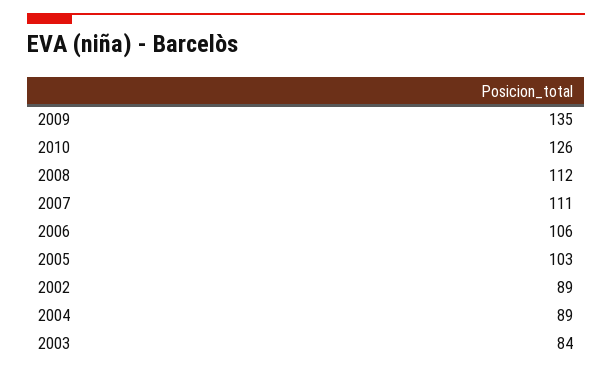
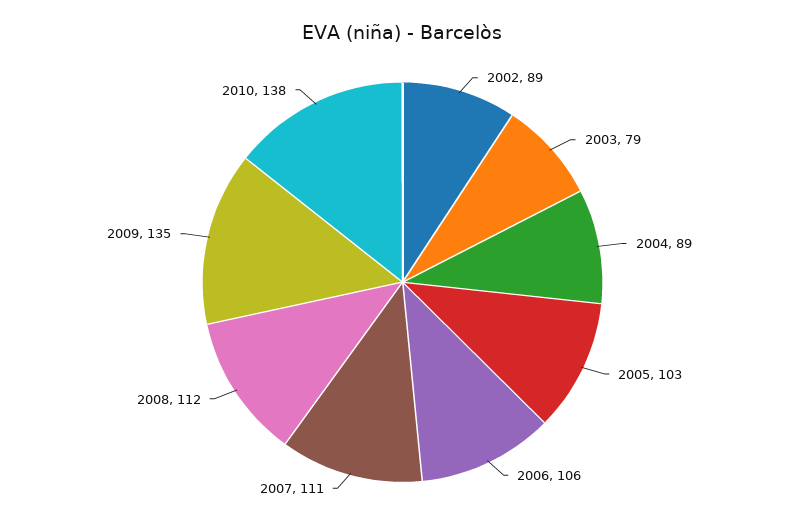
2010: 126 -> 138
2003: 84 -> 79

